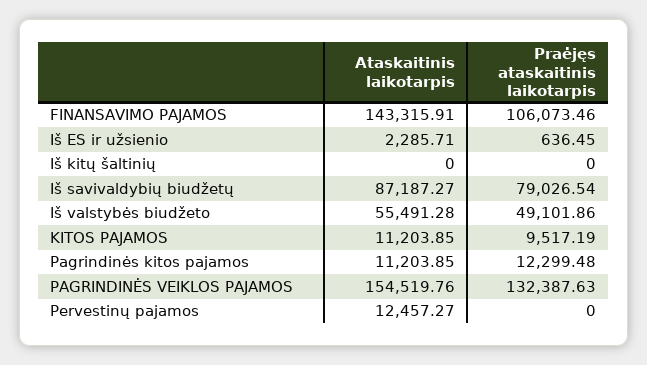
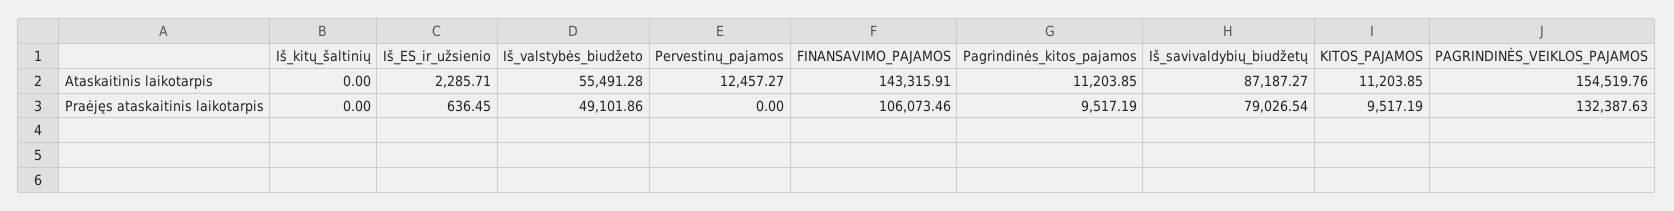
Praėjęs ataskaitinis laikotarpis, Pagrindinės kitos pajamos: 12299.48 -> 9517.19

